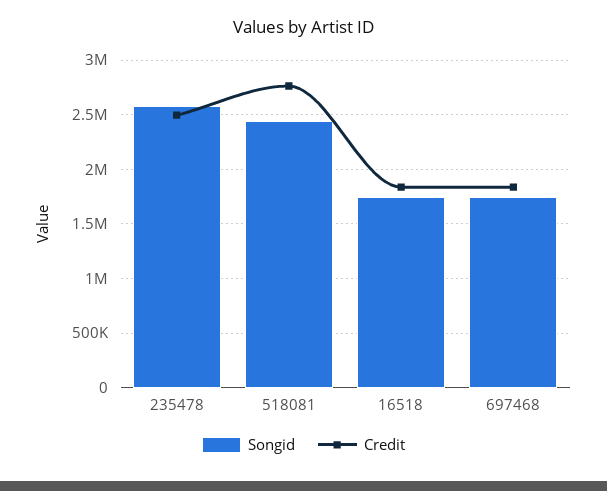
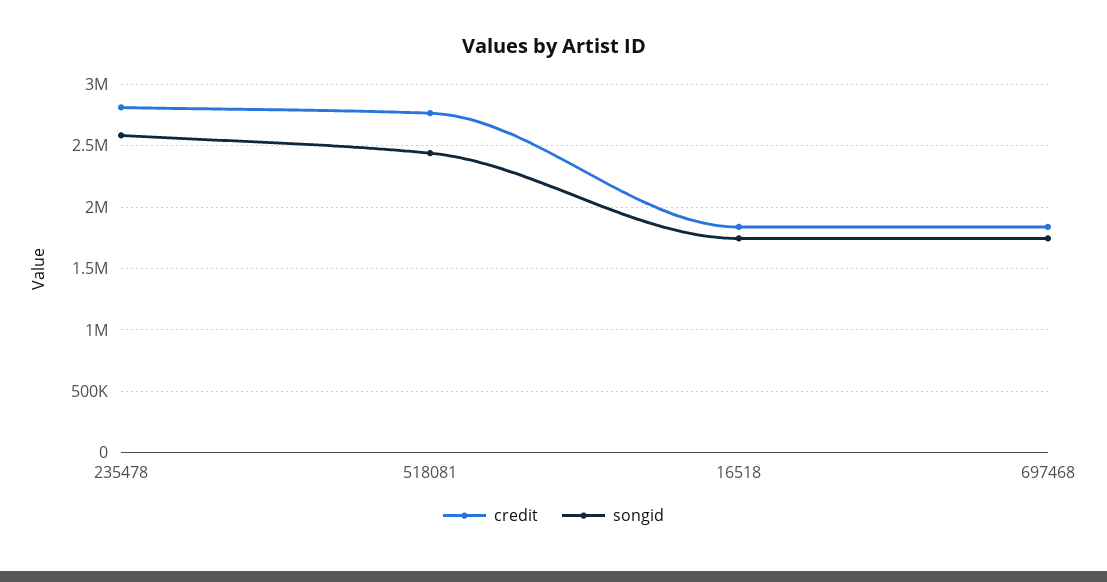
Credit, 235478: 2500000 -> 2800000

